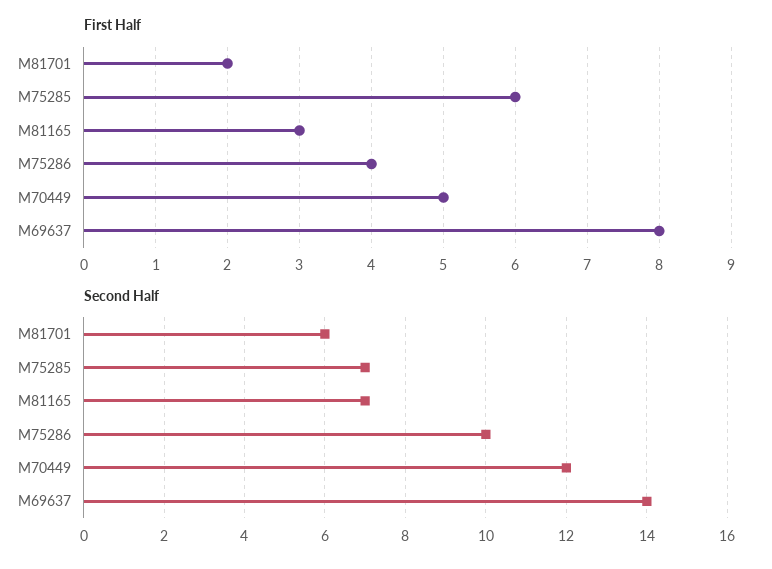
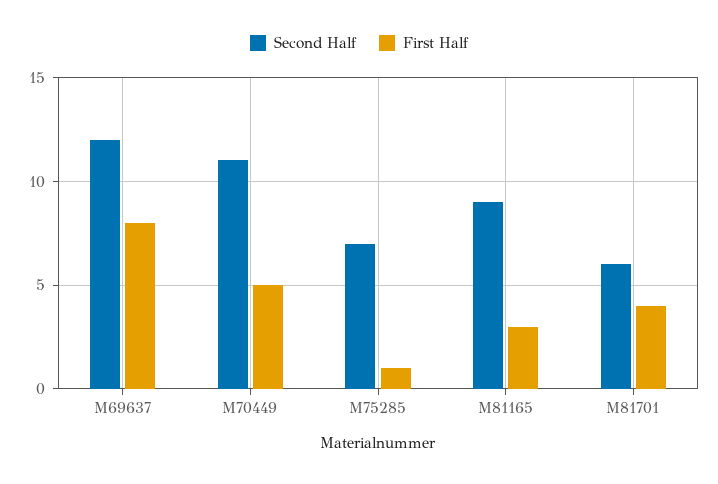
First Half, M81701: 2 -> 4
First Half, M75285: 6 -> 1
First Half, M75286: 4 -> none
Second Half, M81165: 7 -> 9
Second Half, M75286: 10 -> none
Second Half, M70449: 12 -> 11
Second Half, M69637: 14 -> 12

